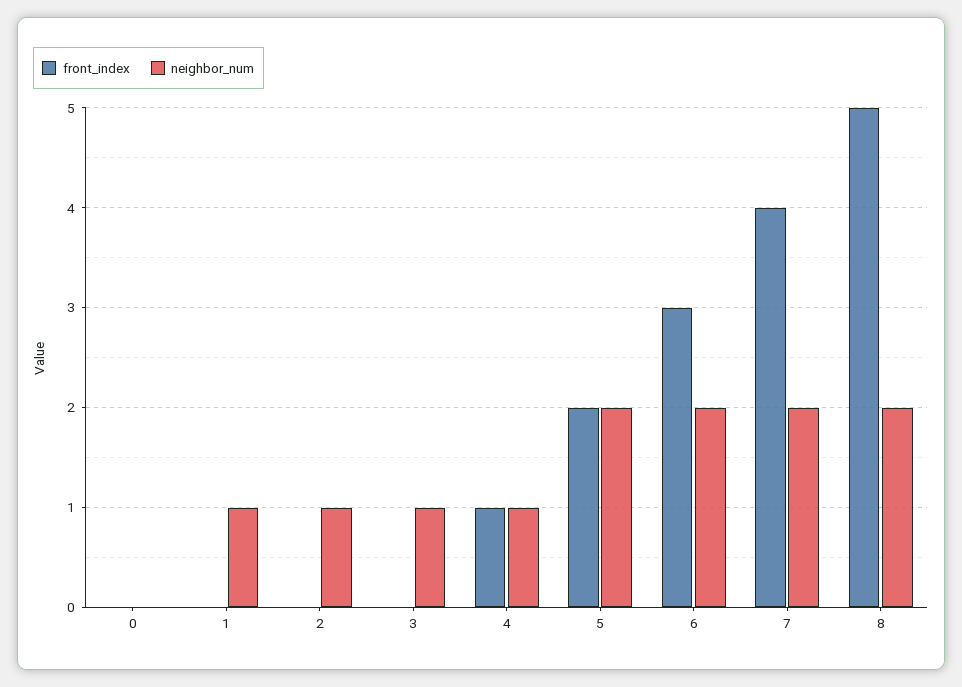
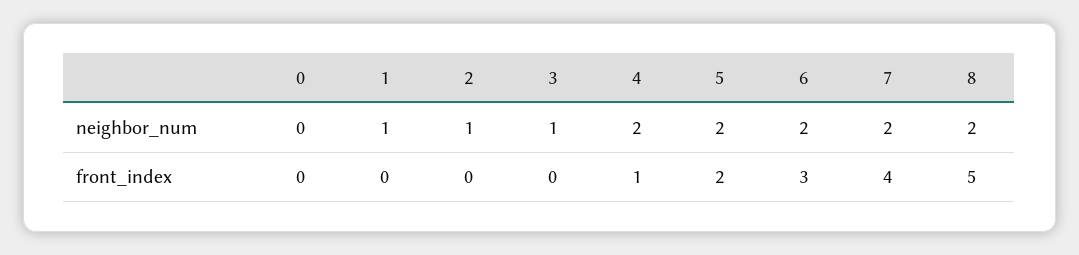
neighbor_num, 4: 1 -> 2

